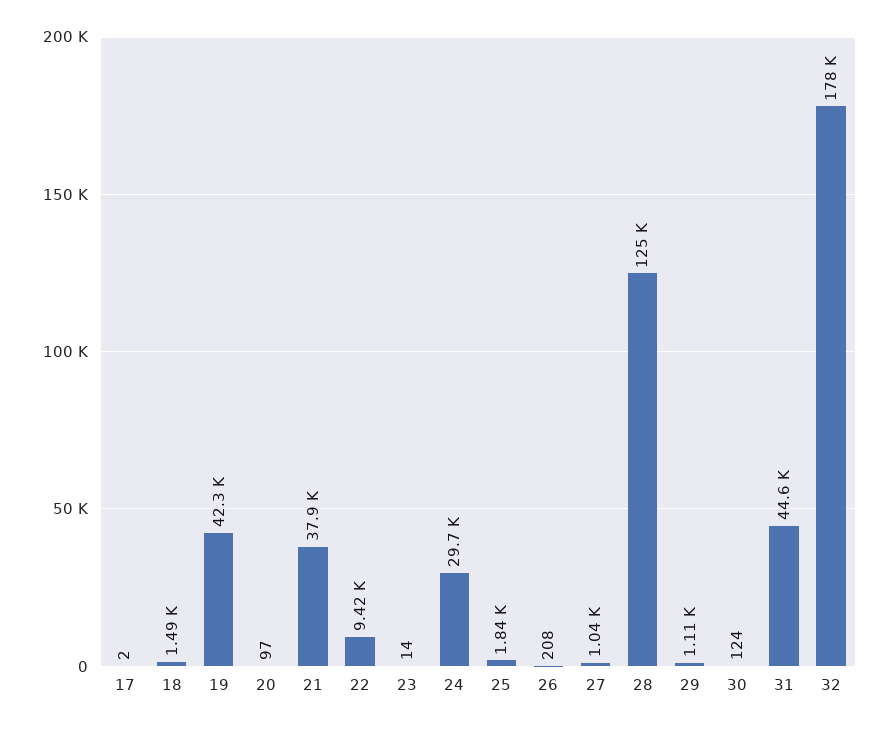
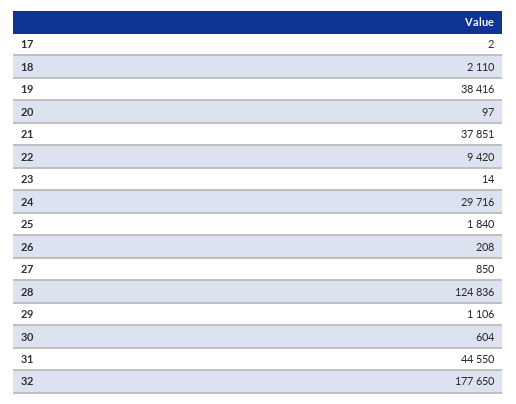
18: 1490 -> 2110
19: 42300 -> 38416
27: 1040 -> 850
30: 124 -> 604

